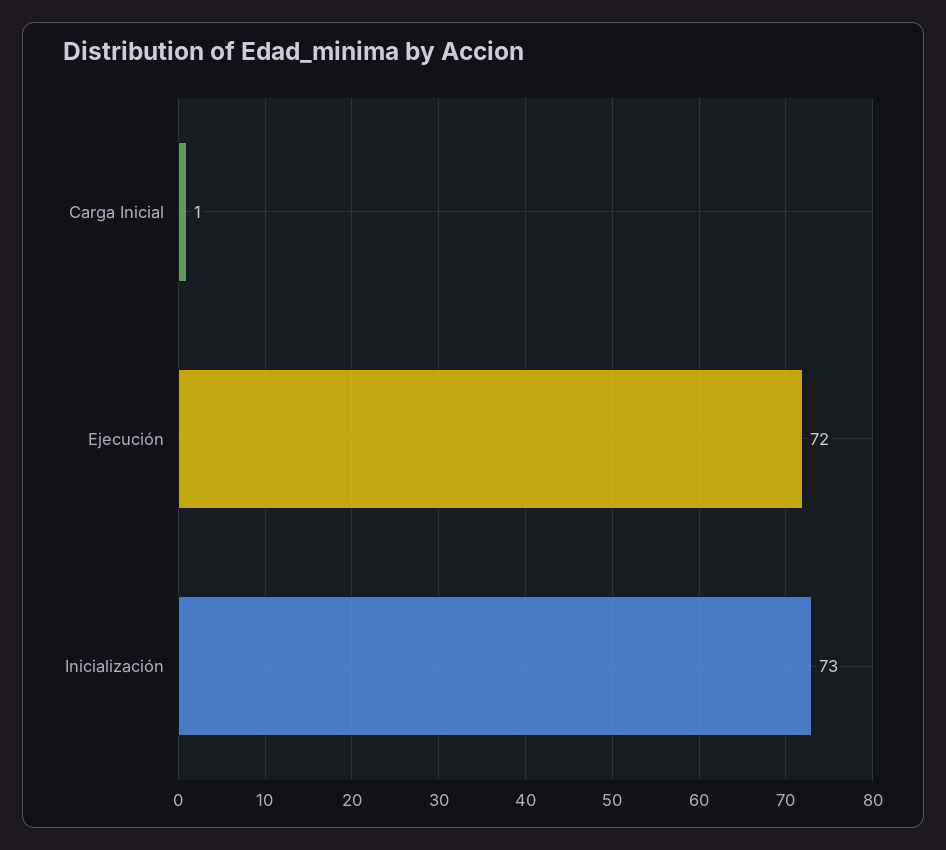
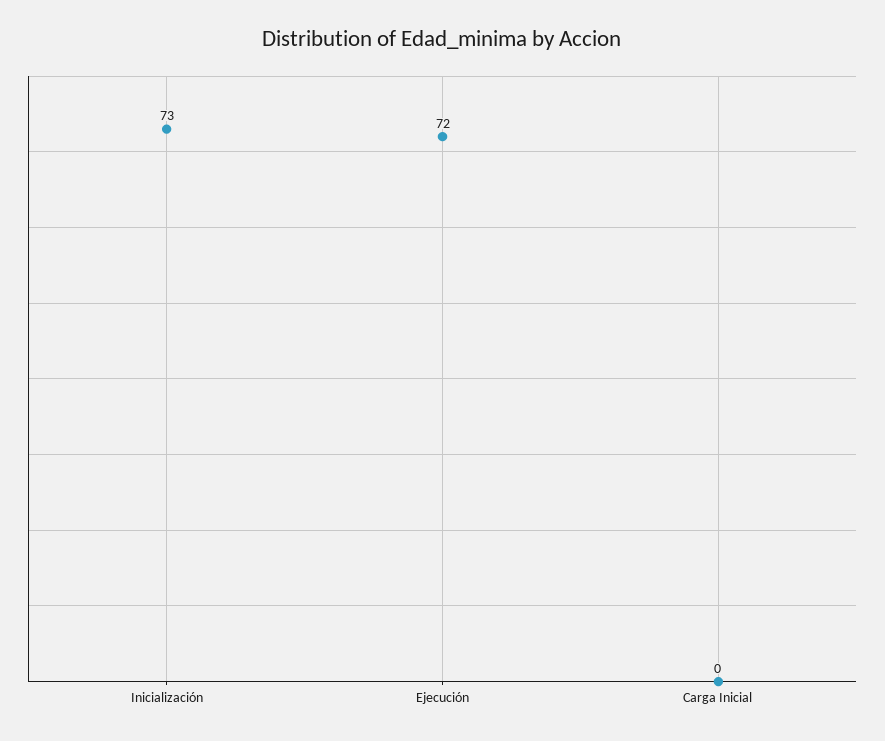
Carga Inicial: 1 -> 0

